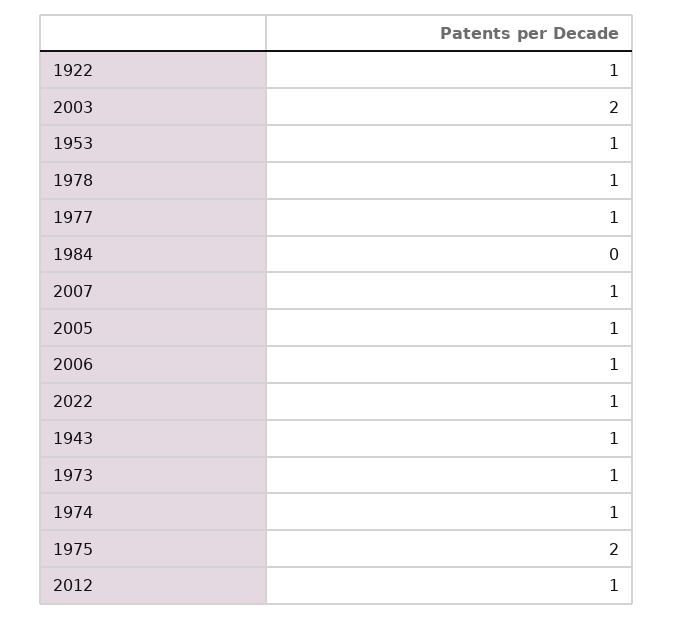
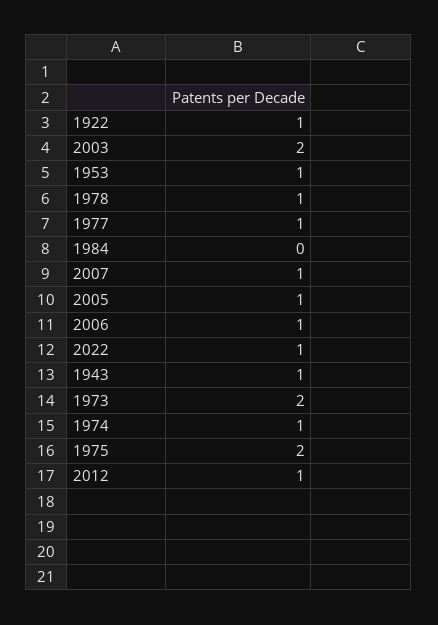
1973: 1 -> 2

